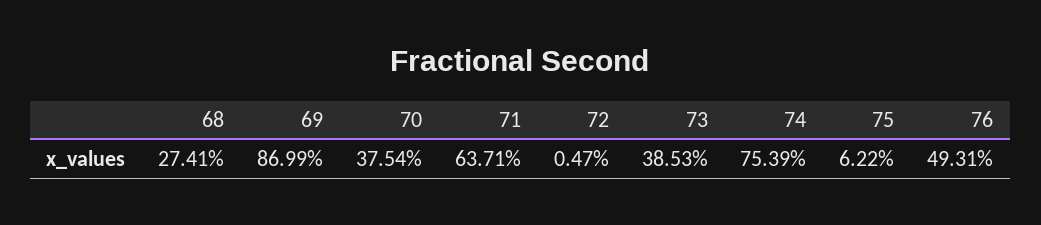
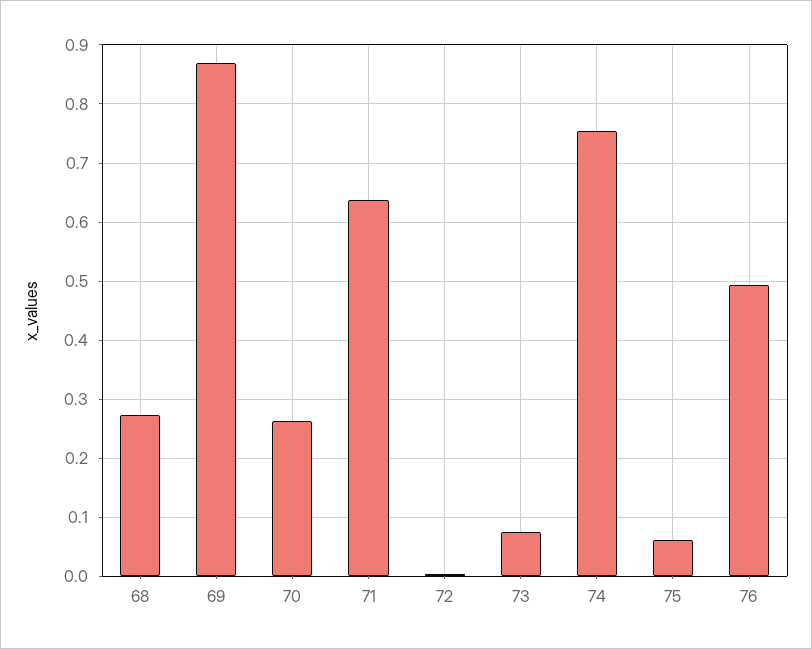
70: 0.3754 -> 0.26
73: 0.3853 -> 0.08

